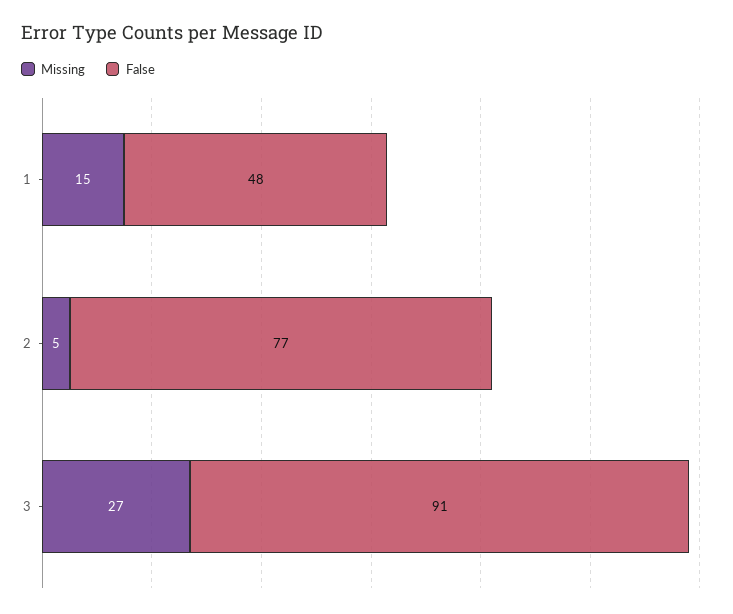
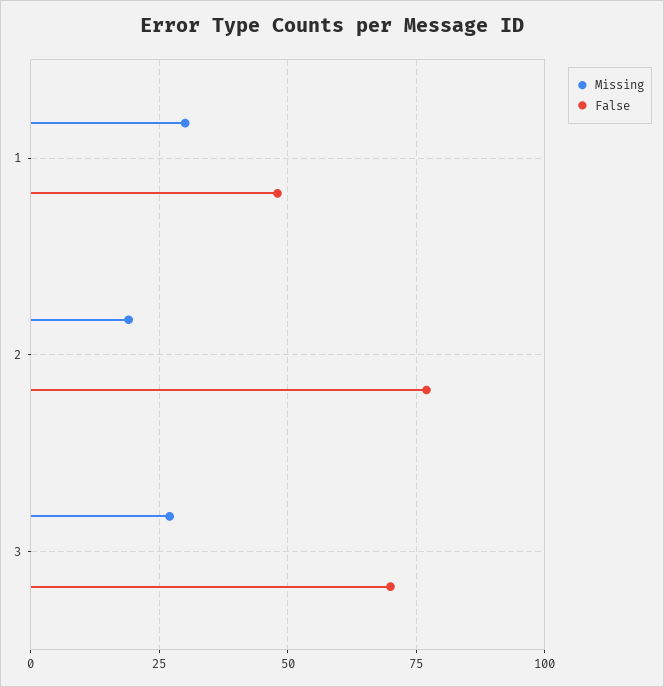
Missing, 1: 15 -> 30
Missing, 2: 5 -> 20
False, 3: 91 -> 70

